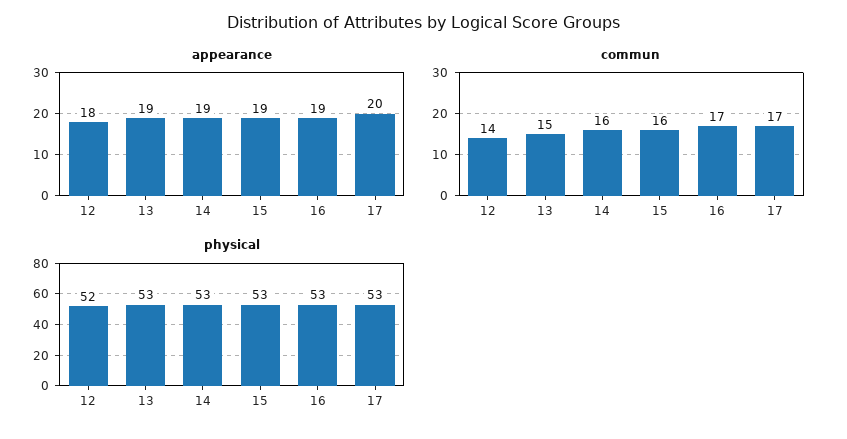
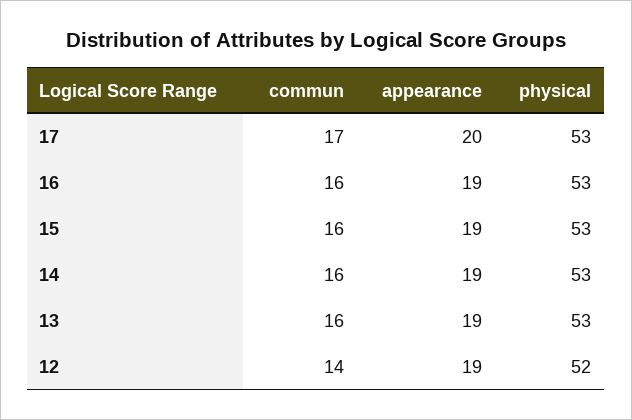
appearance, 12: 18 -> 19
commun, 13: 15 -> 16
commun, 16: 17 -> 16

